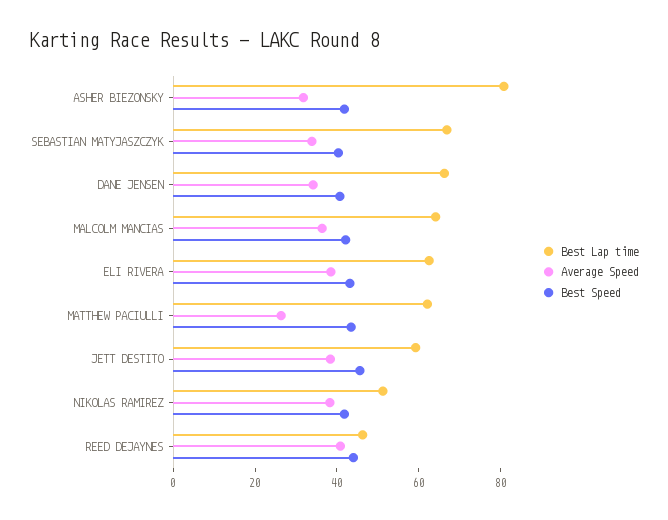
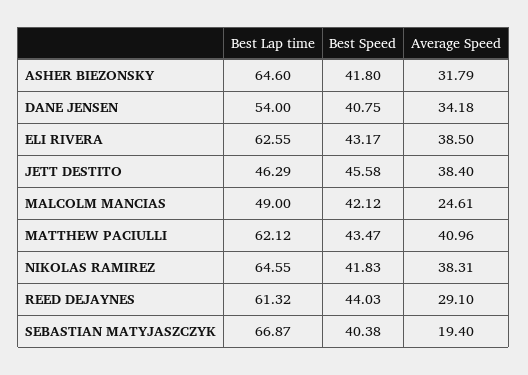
Best Lap time, ASHER BIEZONSKY: 80 -> 64.6
Average Speed, SEBASTIAN MATYJASZCZYK: 35 -> 19.4
Best Lap time, DANE JENSEN: 65 -> 54
Best Lap time, MALCOLM MANCIAS: 65 -> 49
Average Speed, MALCOLM MANCIAS: 35 -> 24.61
Average Speed, MATTHEW PACIULLI: 25 -> 40.96
Best Lap time, JETT DESTITO: 60 -> 46.29
Best Lap time, NIKOLAS RAMIREZ: 50 -> 64.55
Best Lap time, REED DEJAYNES: 45 -> 61.32
Average Speed, REED DEJAYNES: 40 -> 29.1

